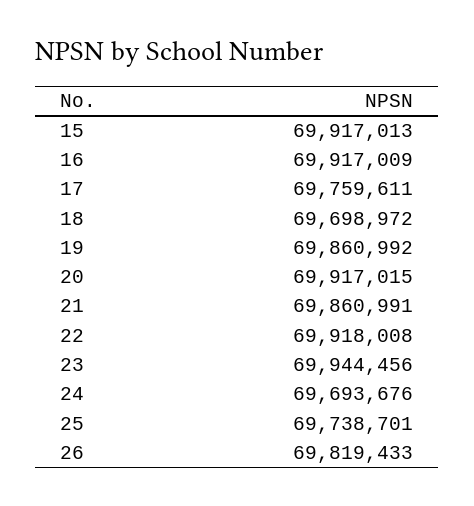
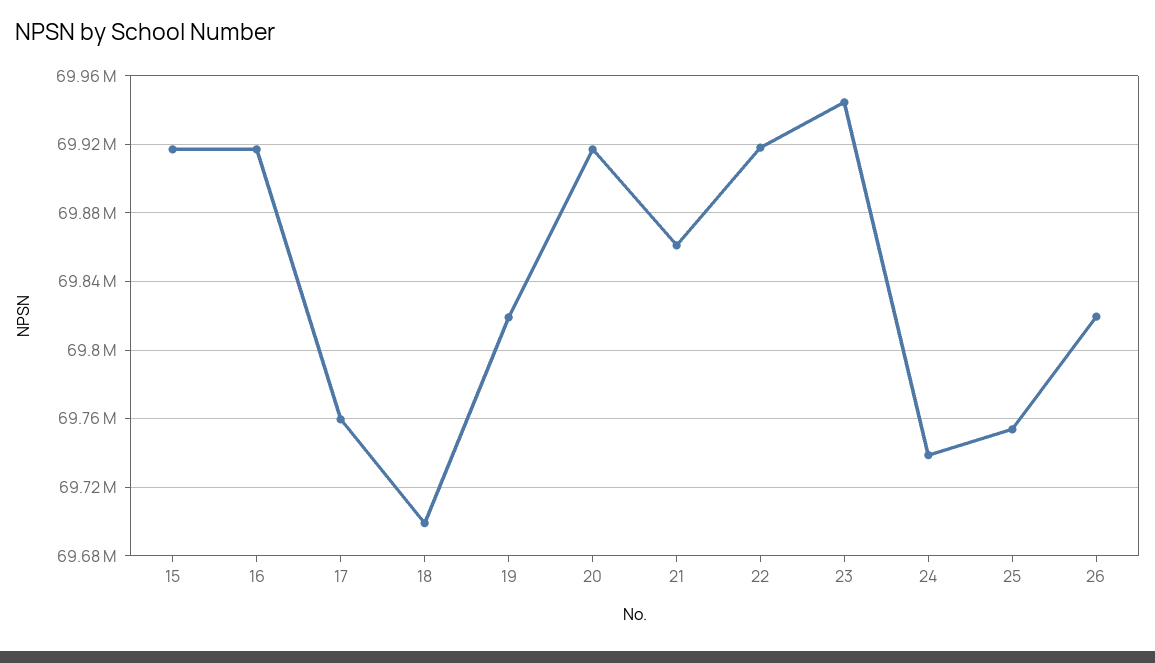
19: 69860992 -> 69820000
24: 69693676 -> 69740000
25: 69738701 -> 69755000

